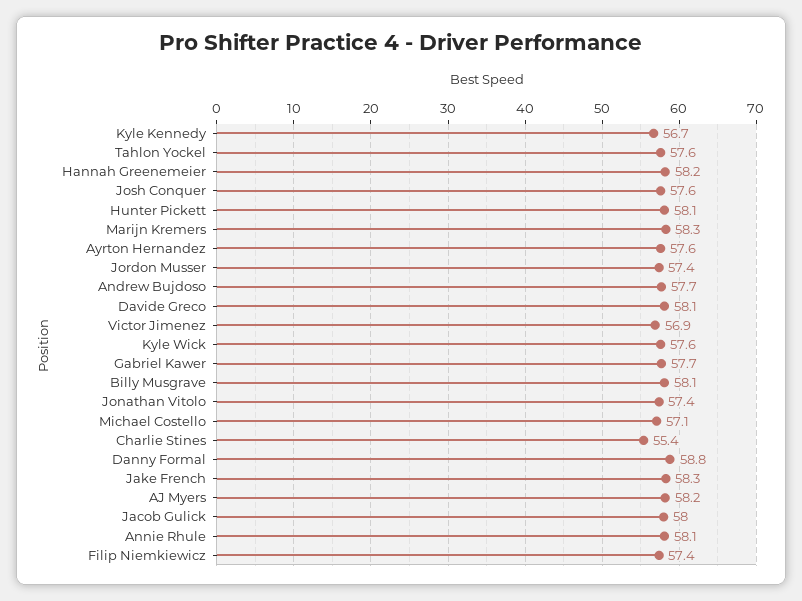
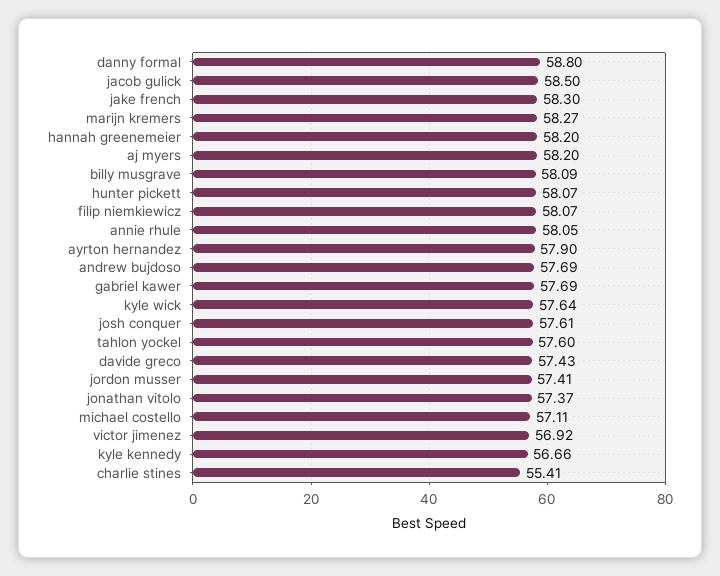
Ayrton Hernandez: 57.6 -> 57.9
Davide Greco: 58.1 -> 57.43
Jacob Gulick: 58 -> 58.5
Filip Niemkiewicz: 57.4 -> 58.07

